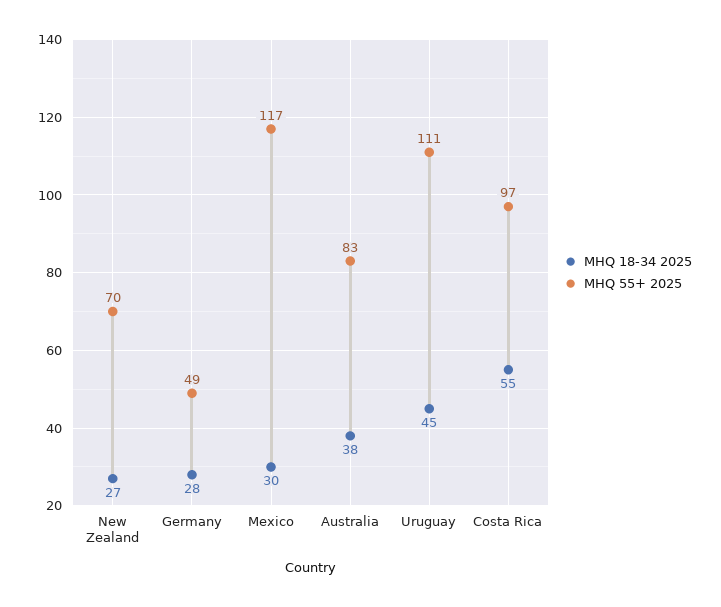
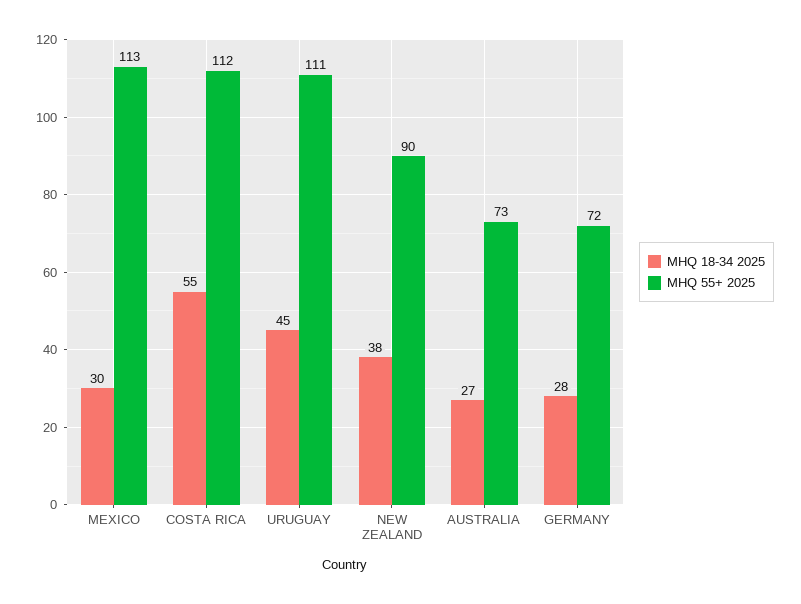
MHQ 18-34 2025, New Zealand: 27 -> 38
MHQ 55+ 2025, New Zealand: 70 -> 90
MHQ 55+ 2025, Germany: 49 -> 72
MHQ 55+ 2025, Mexico: 117 -> 113
MHQ 18-34 2025, Australia: 38 -> 27
MHQ 55+ 2025, Australia: 83 -> 73
MHQ 55+ 2025, Costa Rica: 97 -> 112

